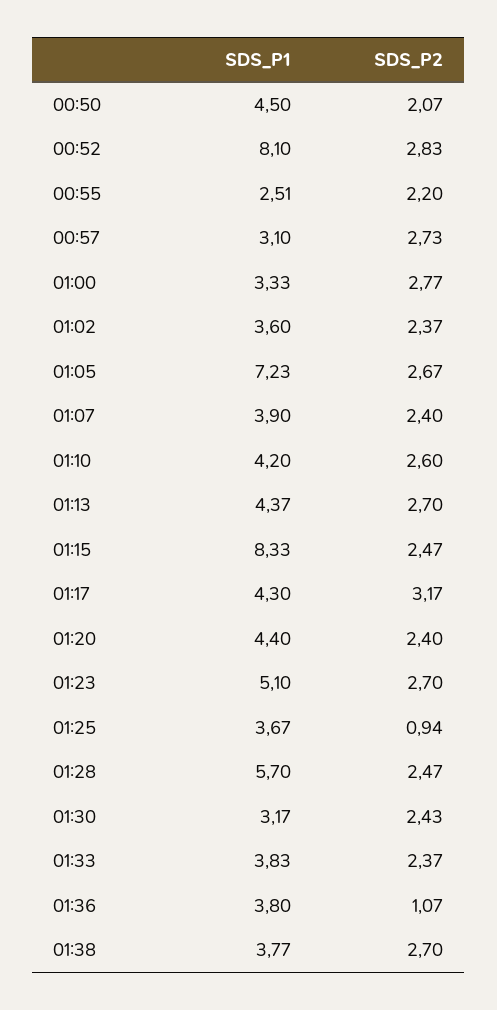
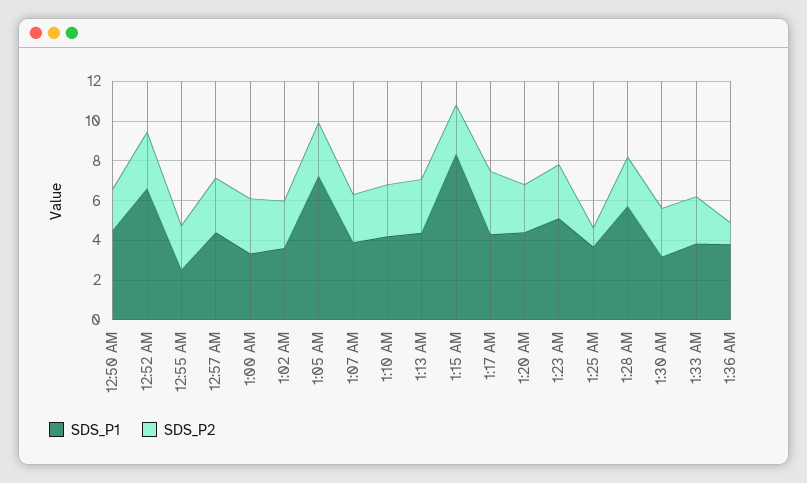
SDS_P1, 00:52: 8.1 -> 6.5
SDS_P1, 00:57: 3.1 -> 4.5
SDS_P1, 01:38: 3.77 -> none
SDS_P2, 01:38: 2.7 -> none

